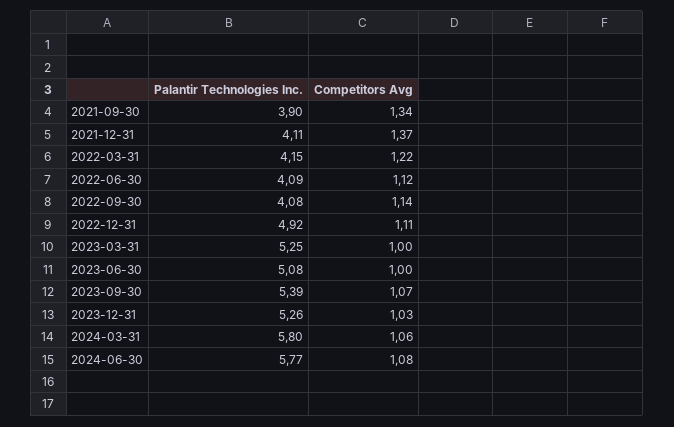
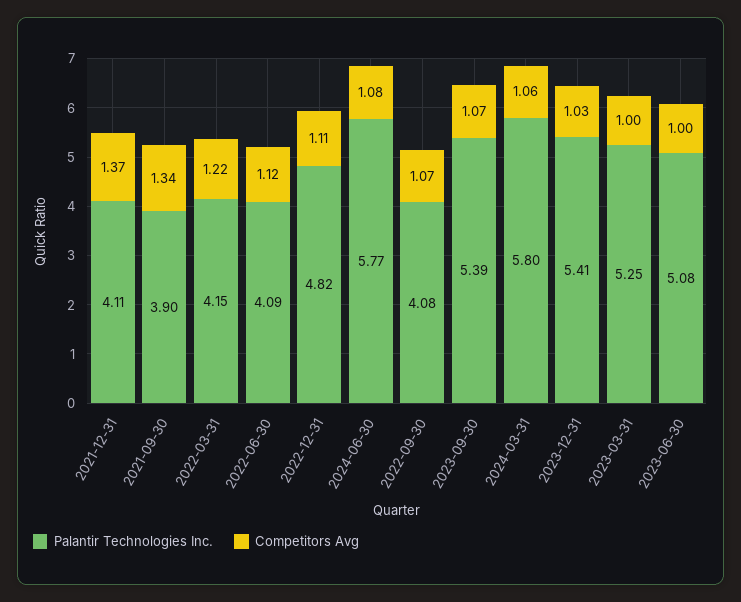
Competitors Avg, 2022-09-30: 1.14 -> 1.07
Palantir Technologies Inc., 2022-12-31: 4.92 -> 4.82
Palantir Technologies Inc., 2023-12-31: 5.26 -> 5.41

